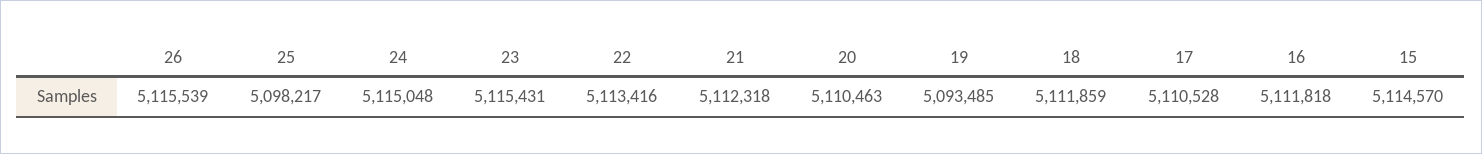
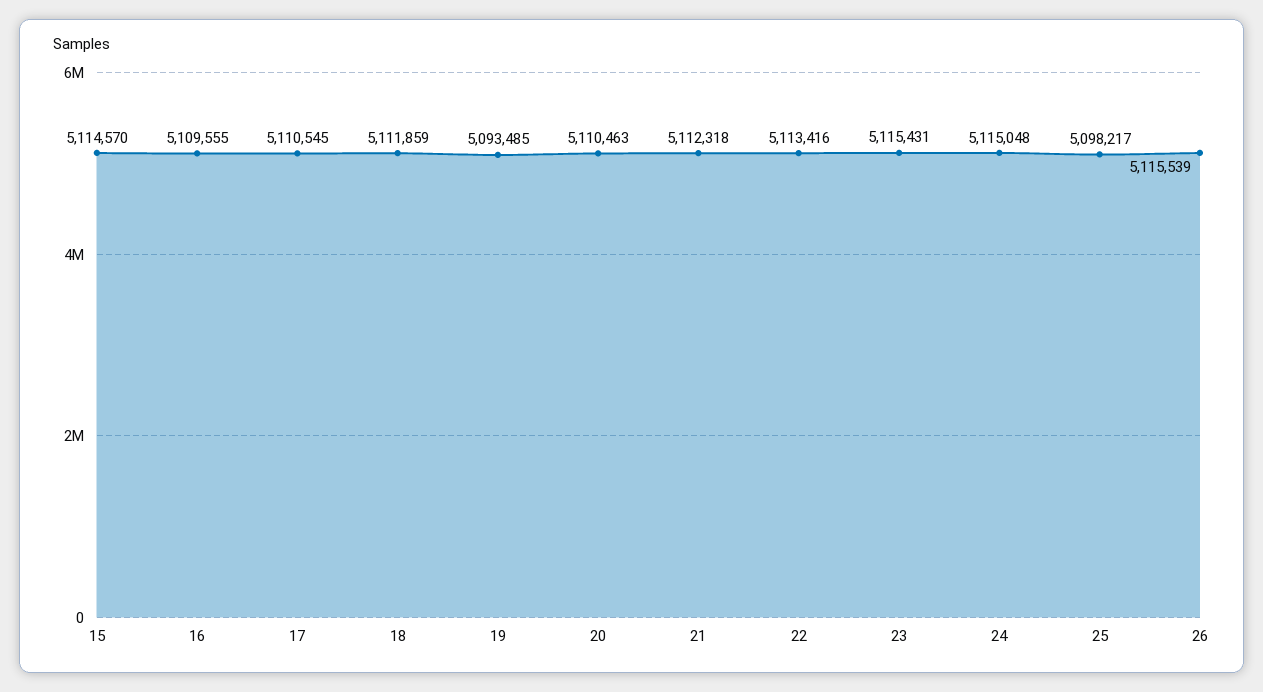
17: 5110528 -> 5110545
16: 5111818 -> 5109555

